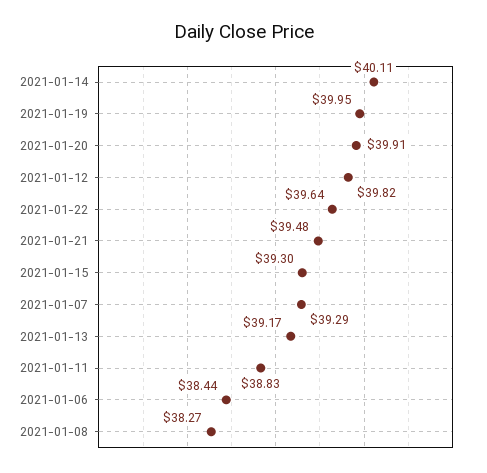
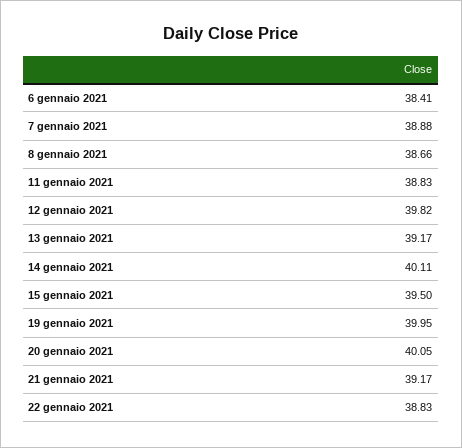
2021-01-20: 39.91 -> 40.05
2021-01-22: 39.64 -> 38.83
2021-01-21: 39.48 -> 39.17
2021-01-15: 39.3 -> 39.5
2021-01-07: 39.29 -> 38.88
2021-01-06: 38.44 -> 38.41
2021-01-08: 38.27 -> 38.66

